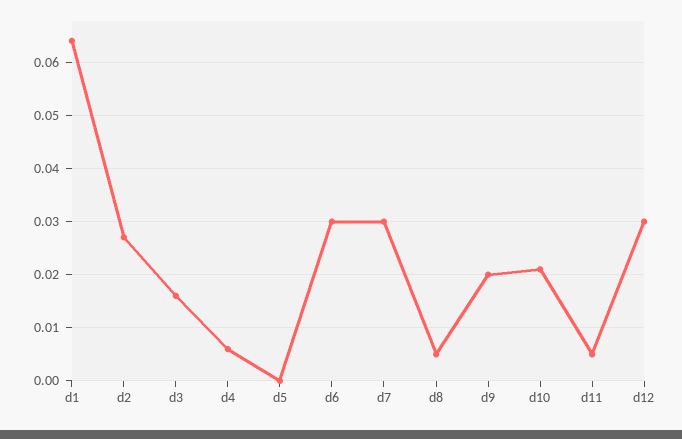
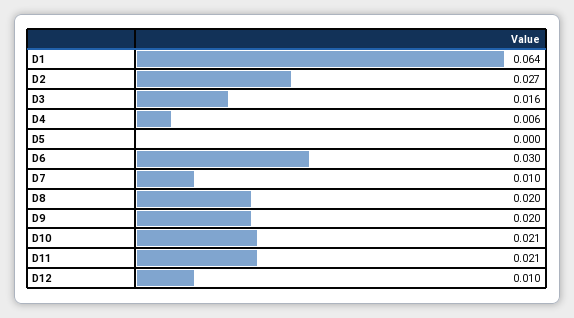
d7: 0.03 -> 0.01
d8: 0.005 -> 0.02
d11: 0.005 -> 0.021
d12: 0.03 -> 0.01

